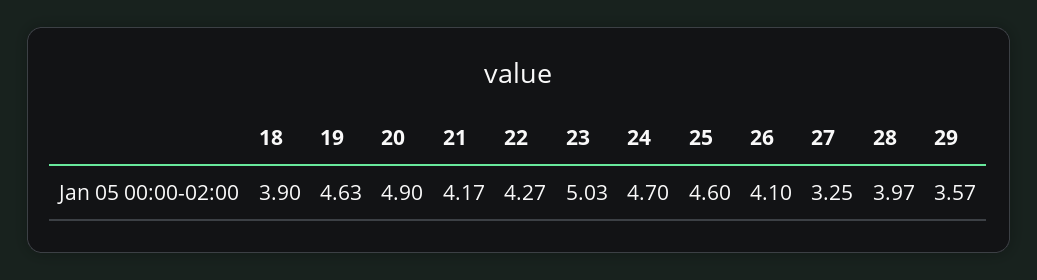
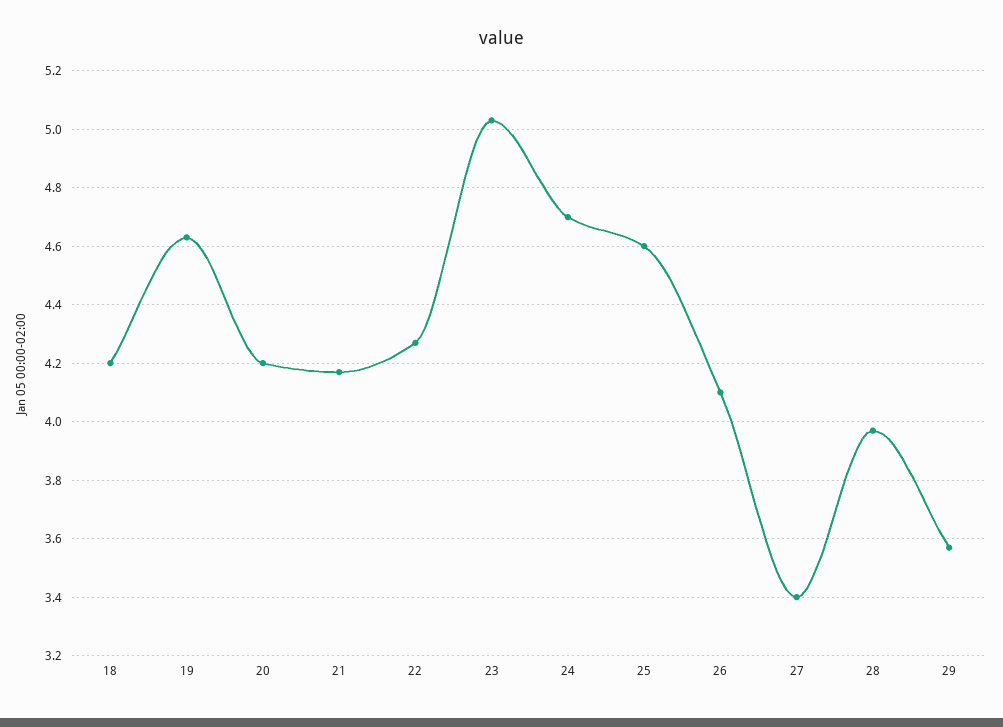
18: 3.9 -> 4.2
20: 4.9 -> 4.2
27: 3.25 -> 3.4

